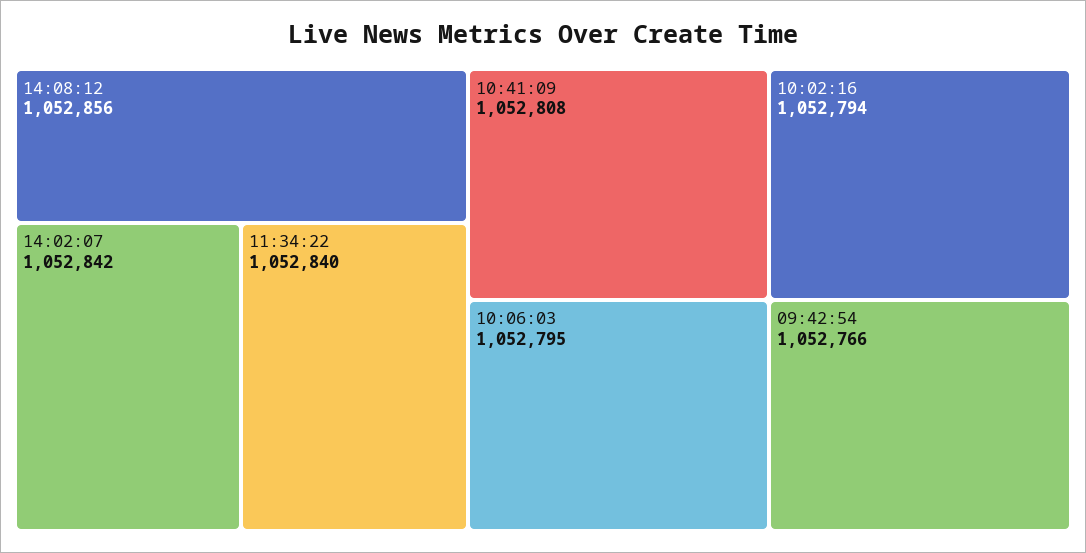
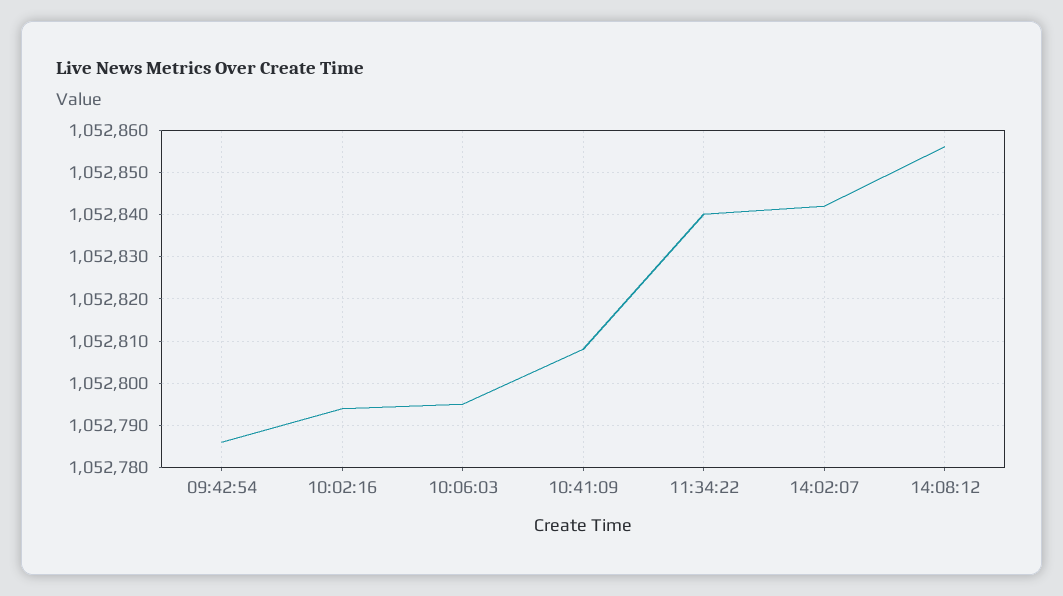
09:42:54: 1052766 -> 1052785

